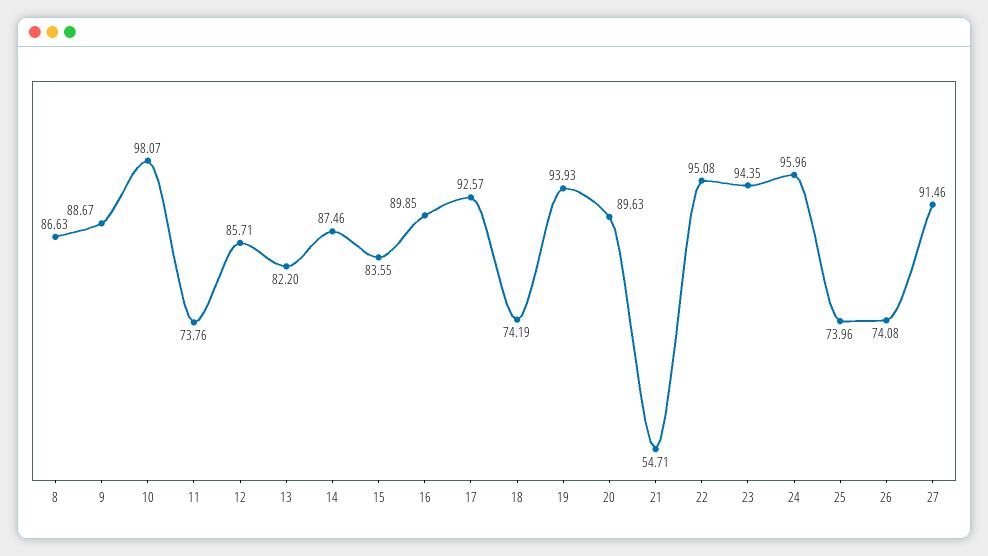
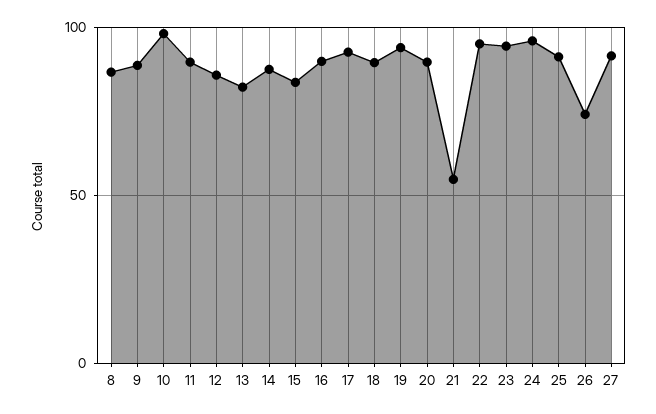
11: 73.76 -> 90
18: 74.19 -> 90
25: 73.96 -> 90

